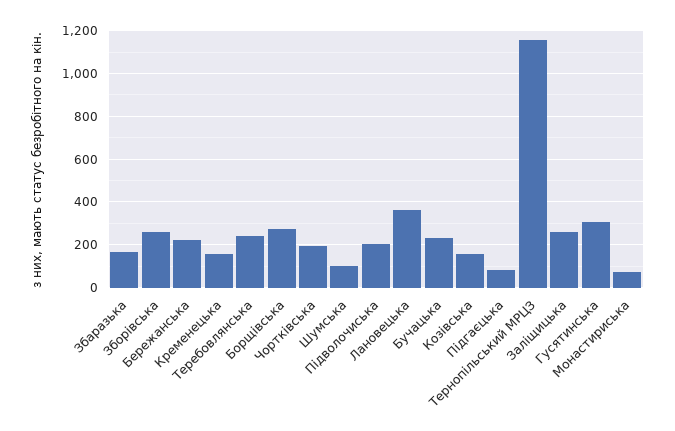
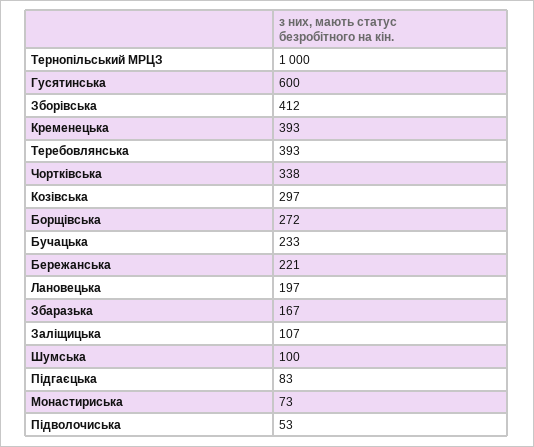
Зборівська: 250 -> 412
Кременецька: 150 -> 393
Теребовлянська: 250 -> 393
Чортківська: 200 -> 338
Підволочиська: 200 -> 53
Лановецька: 350 -> 197
Козівська: 150 -> 297
Тернопільський МРЦЗ: 1150 -> 1000
Заліщицька: 250 -> 107
Гусятинська: 300 -> 600

